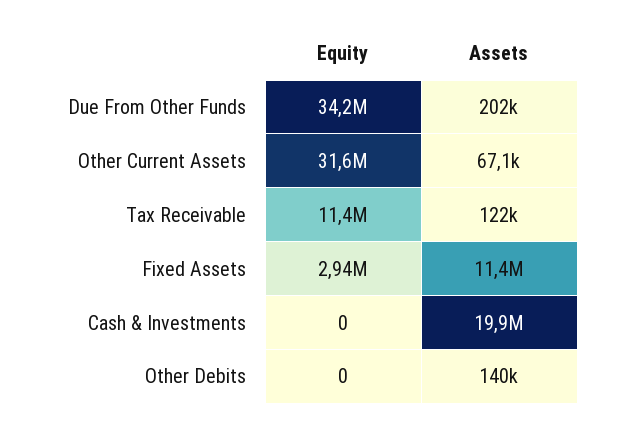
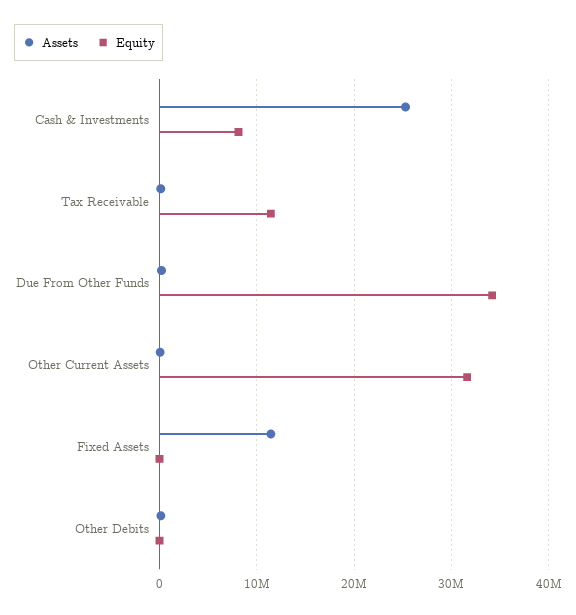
Equity, Fixed Assets: 2940000 -> 0
Equity, Cash & Investments: 0 -> 8000000
Assets, Cash & Investments: 19900000 -> 25000000

